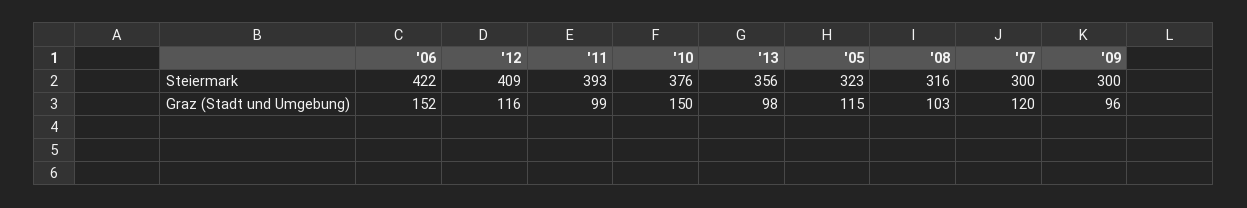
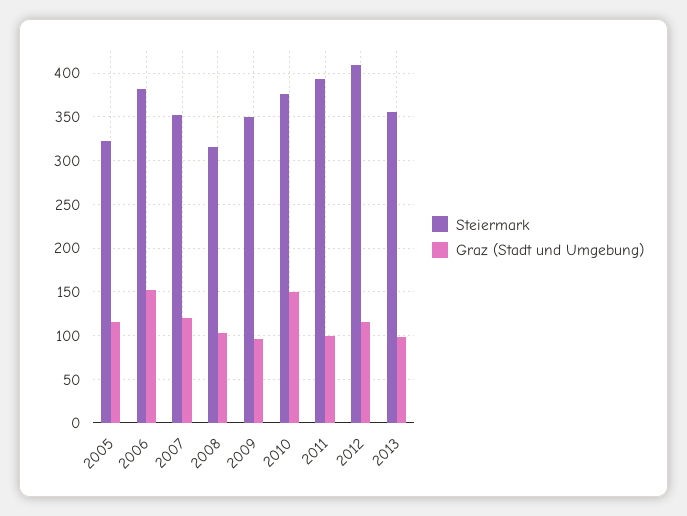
Steiermark, '06: 422 -> 380
Steiermark, '07: 300 -> 350
Steiermark, '09: 300 -> 350

